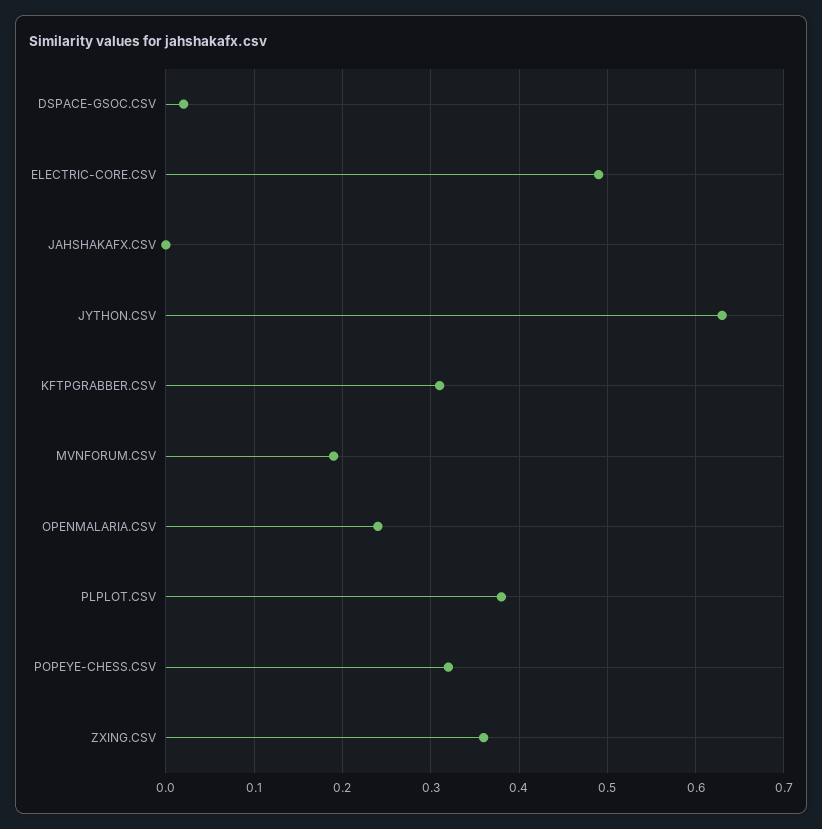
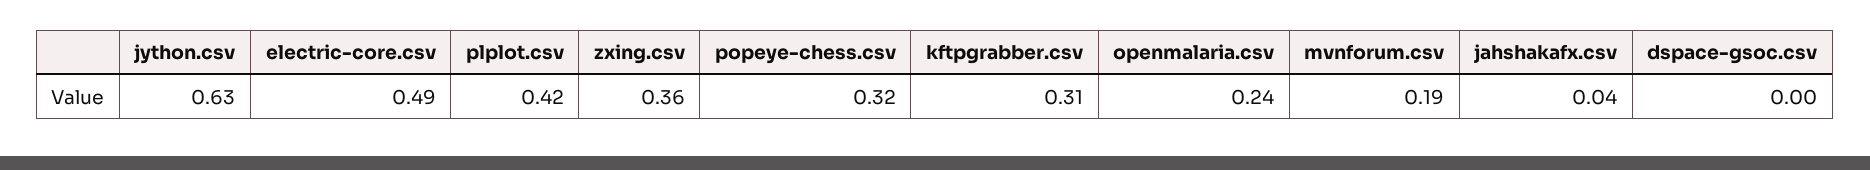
DSPACE-GSOC.CSV: 0.02 -> 0
JAHSHAKAFX.CSV: 0 -> 0.04
PLPLOT.CSV: 0.38 -> 0.42

